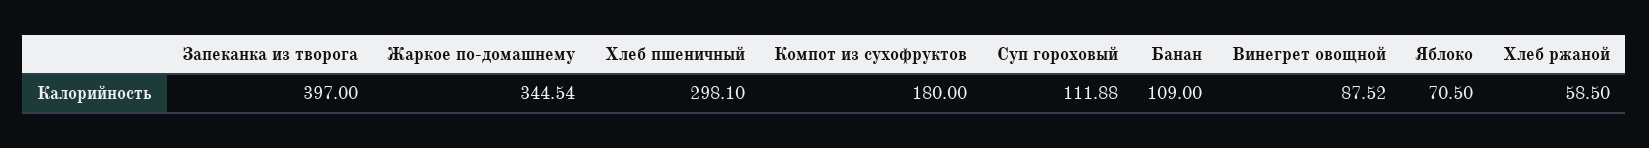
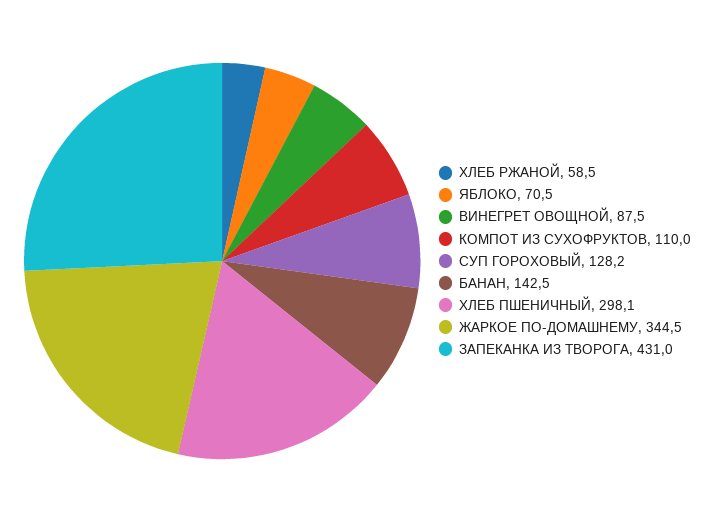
Запеканка из творога: 397 -> 431
Компот из сухофруктов: 180 -> 110
Суп гороховый: 111.88 -> 128.2
Банан: 109 -> 142.5

